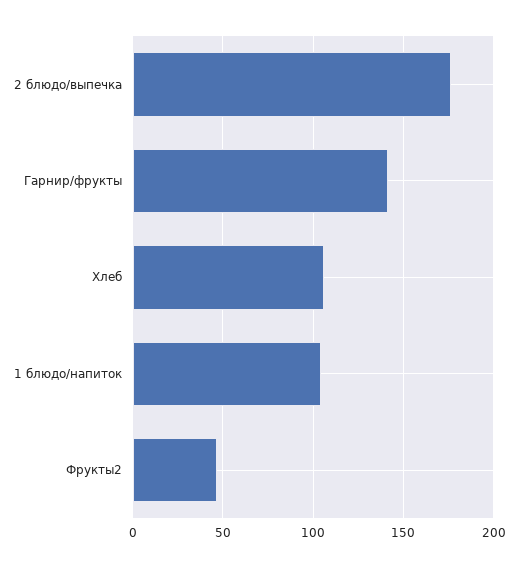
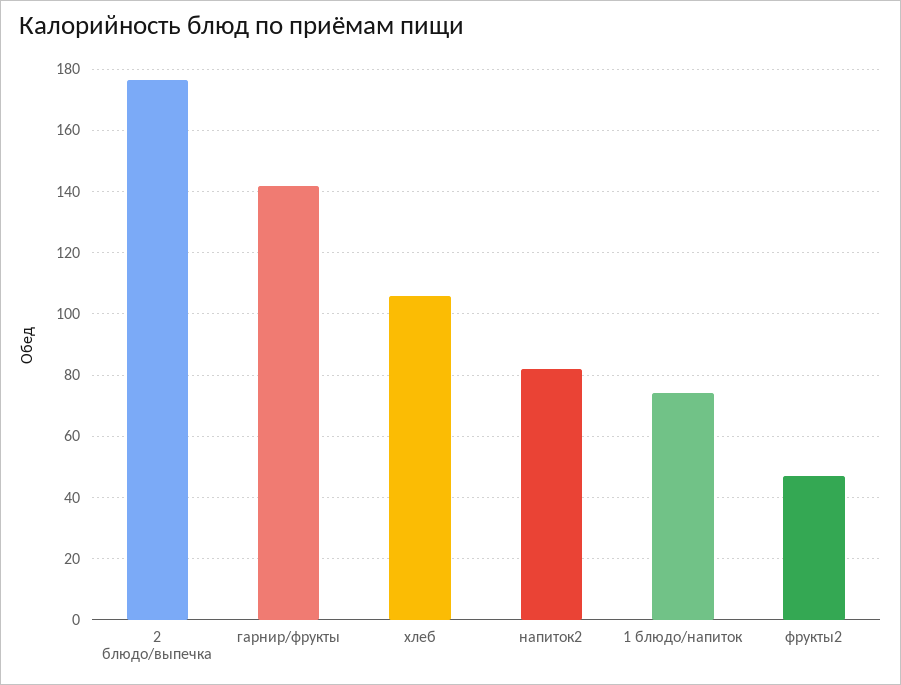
1 блюдо/напиток: 105 -> 74
напиток2: none -> 82

